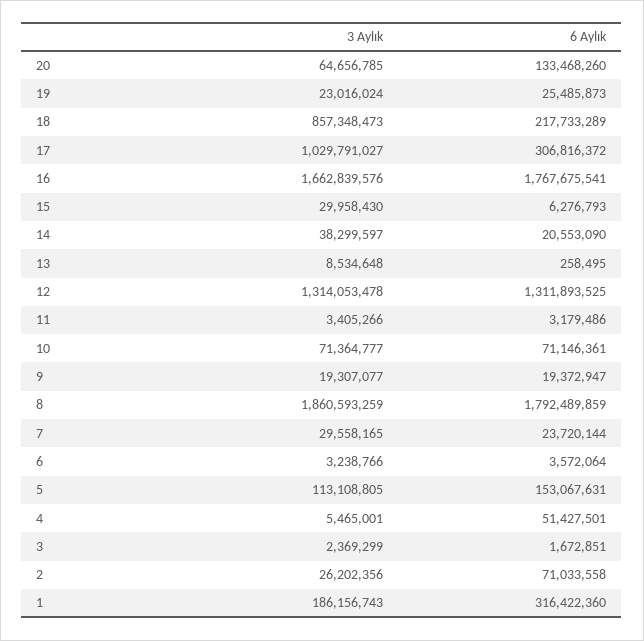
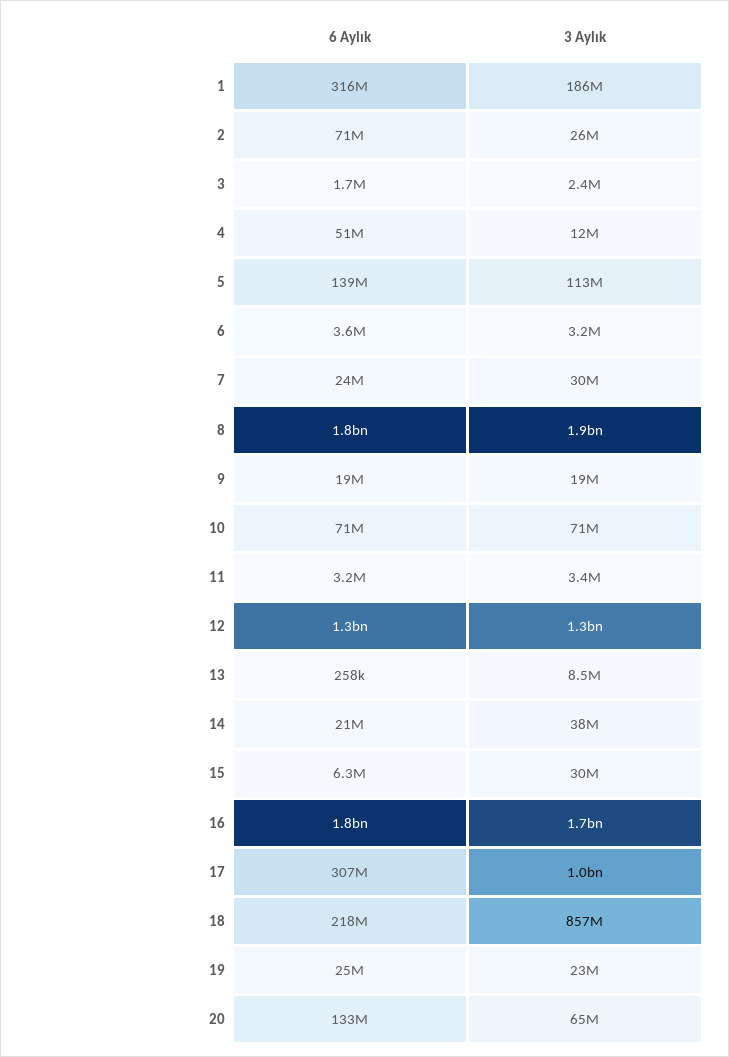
6 Aylık, 5: 153067631 -> 139000000
3 Aylık, 4: 5465001 -> 12000000

